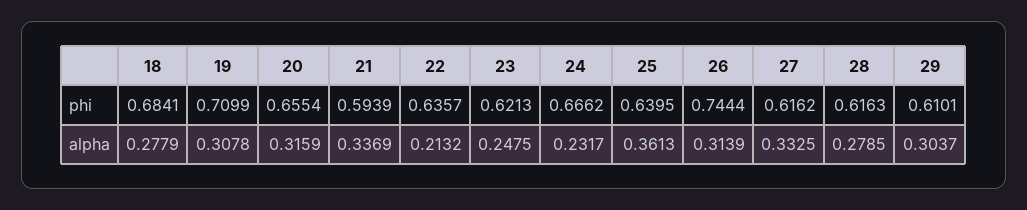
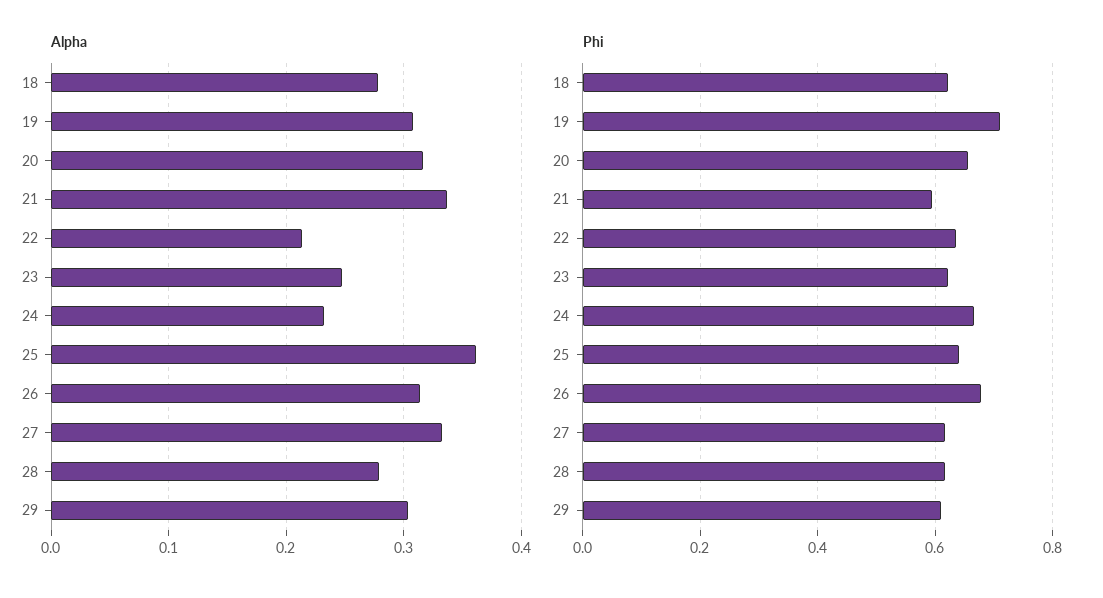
phi, 18: 0.6841 -> 0.62
phi, 26: 0.7444 -> 0.68

